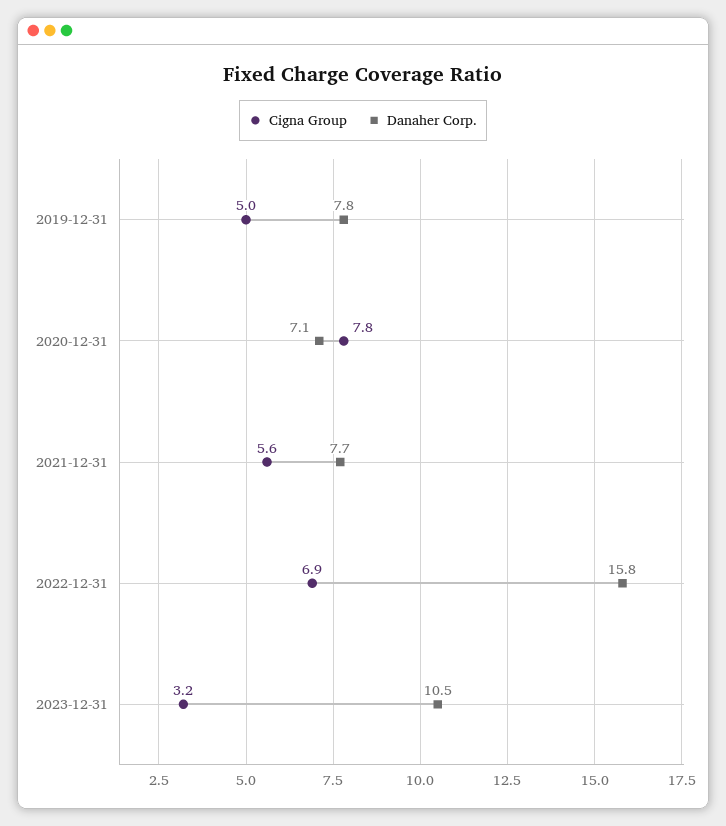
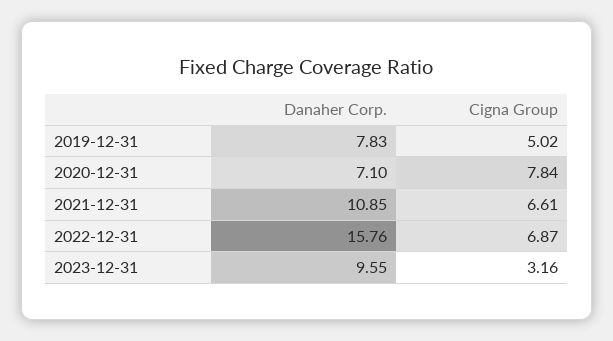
Cigna Group, 2021-12-31: 5.6 -> 6.61
Danaher Corp., 2021-12-31: 7.7 -> 10.85
Danaher Corp., 2023-12-31: 10.5 -> 9.55

